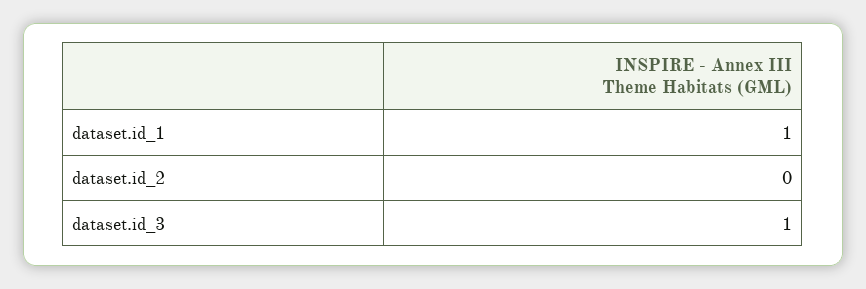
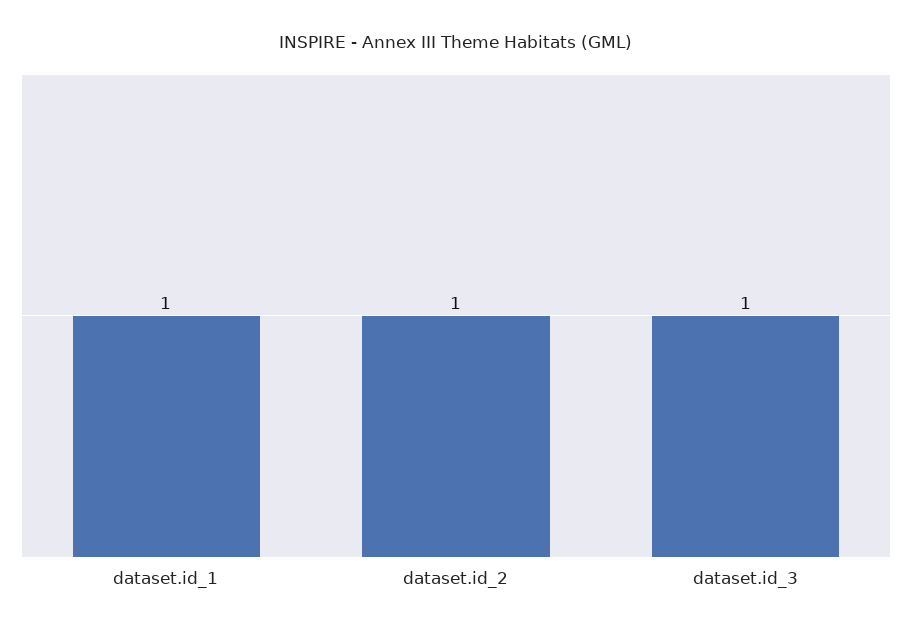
dataset.id_2: 0 -> 1

